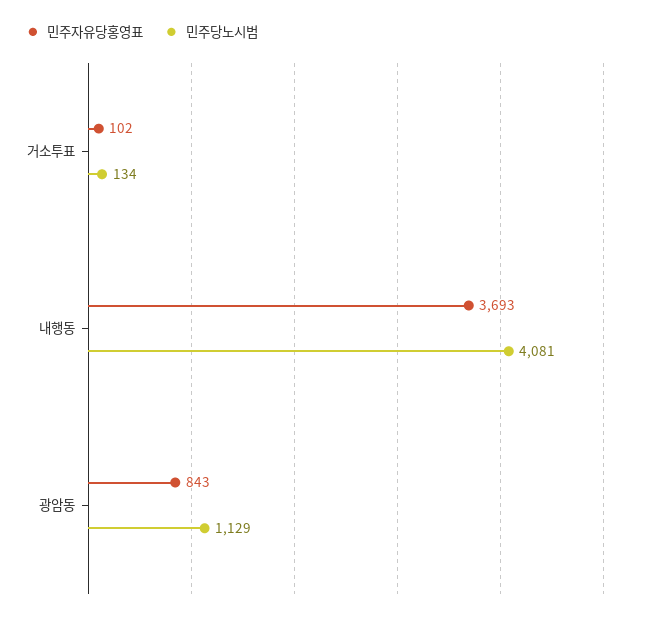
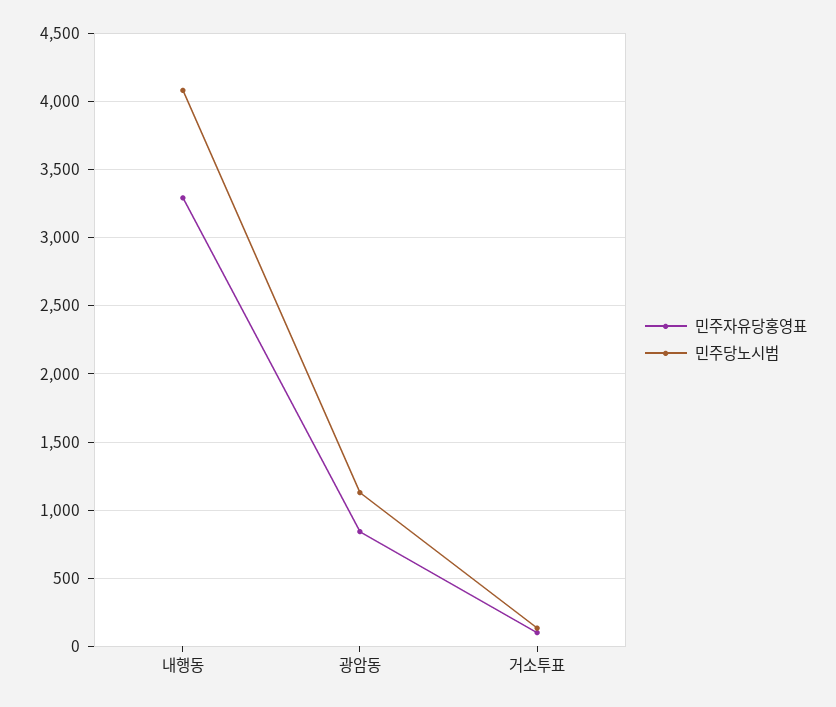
민주자유당홍영표, 내행동: 3693 -> 3300

